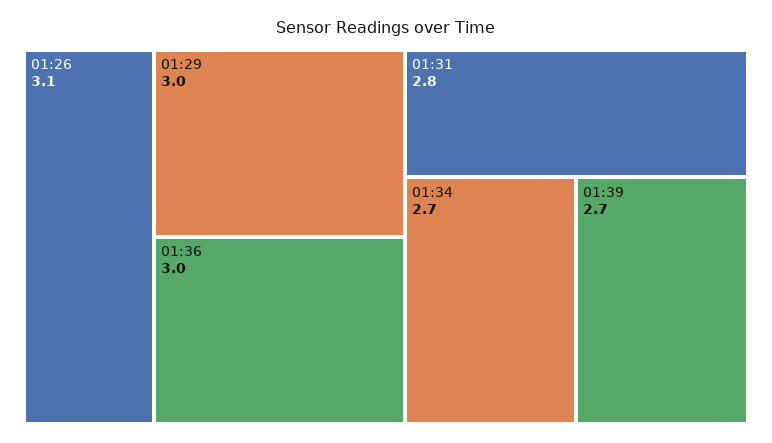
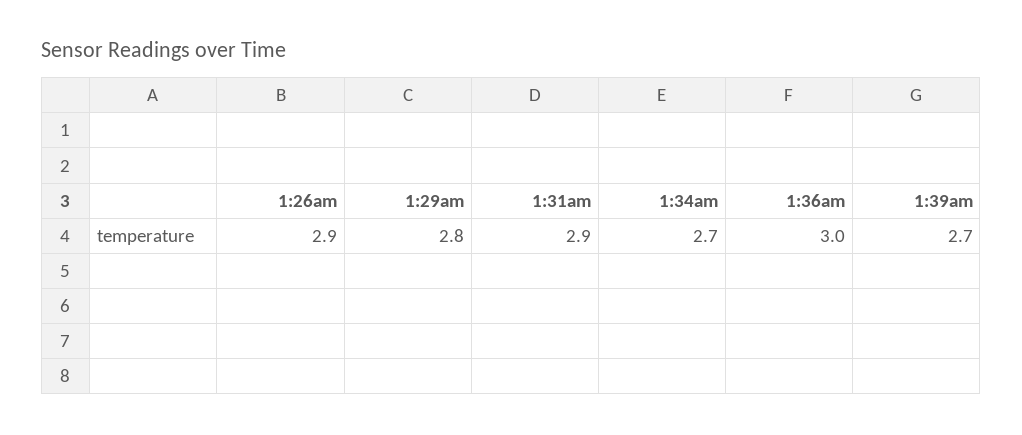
01:26: 3.1 -> 2.9
01:29: 3 -> 2.8
01:31: 2.8 -> 2.9

